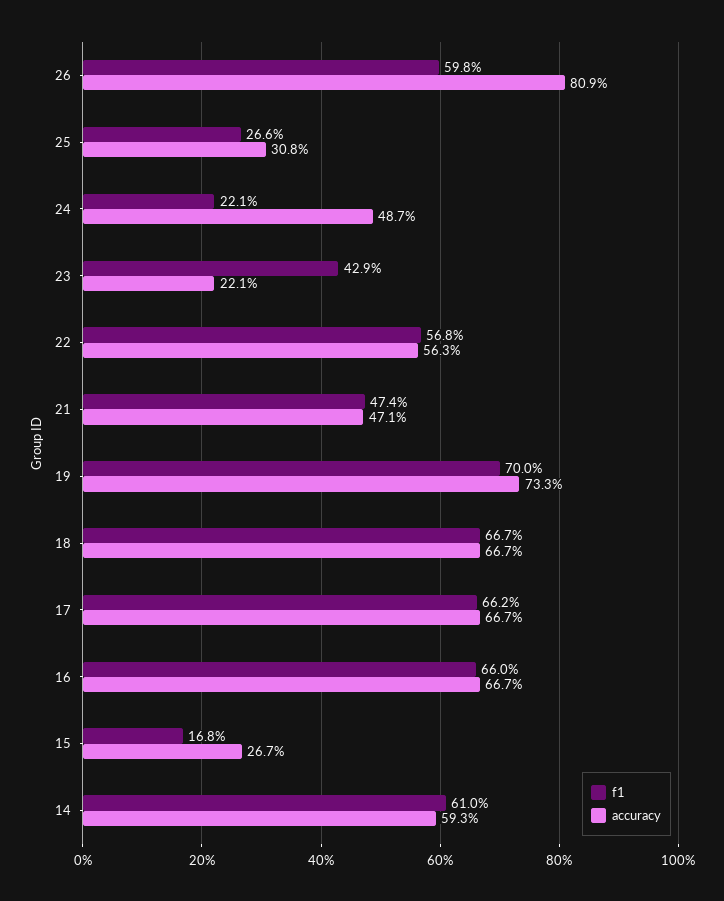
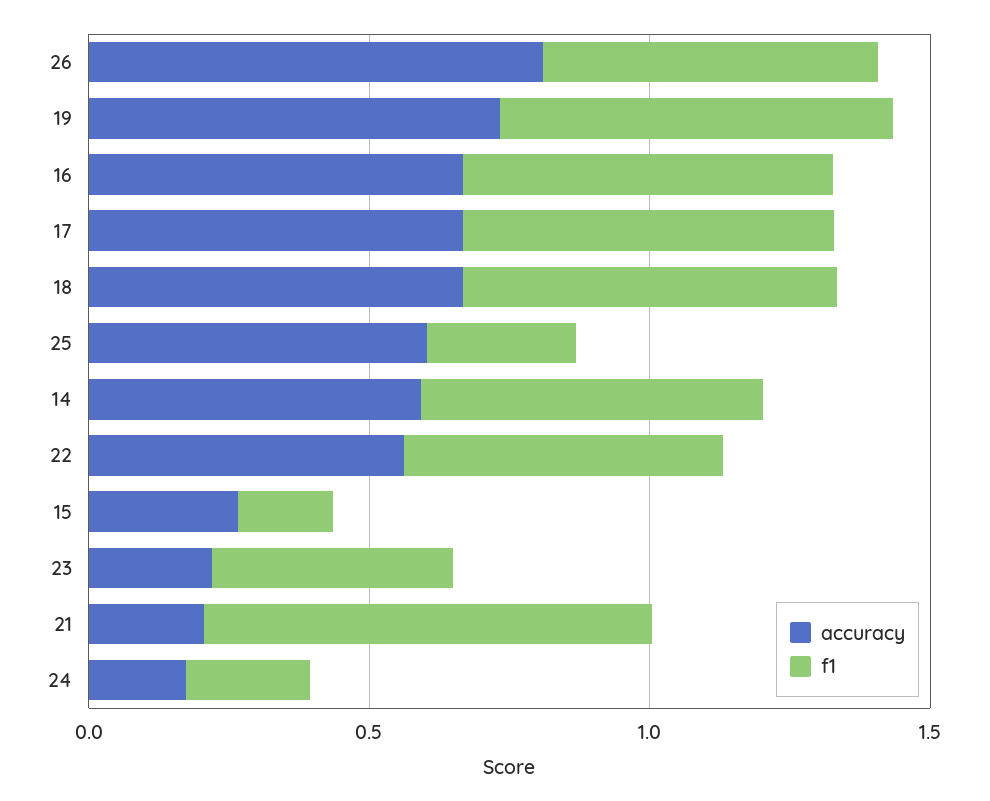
accuracy, 25: 0.308 -> 0.6
accuracy, 24: 0.487 -> 0.2
f1, 21: 0.474 -> 0.8
accuracy, 21: 0.471 -> 0.2

